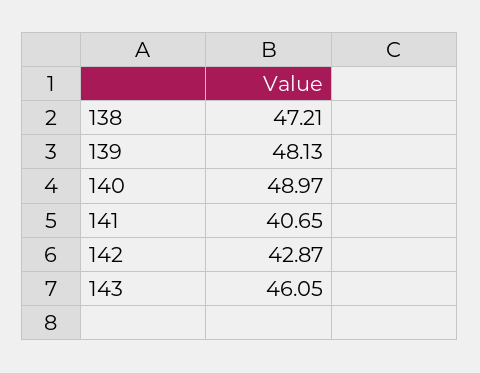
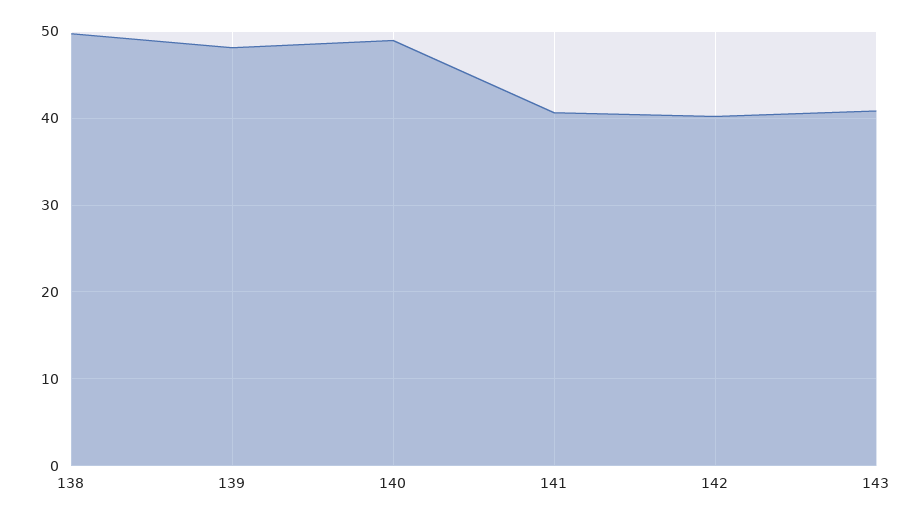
138: 47.21 -> 50
142: 42.87 -> 40
143: 46.05 -> 41

